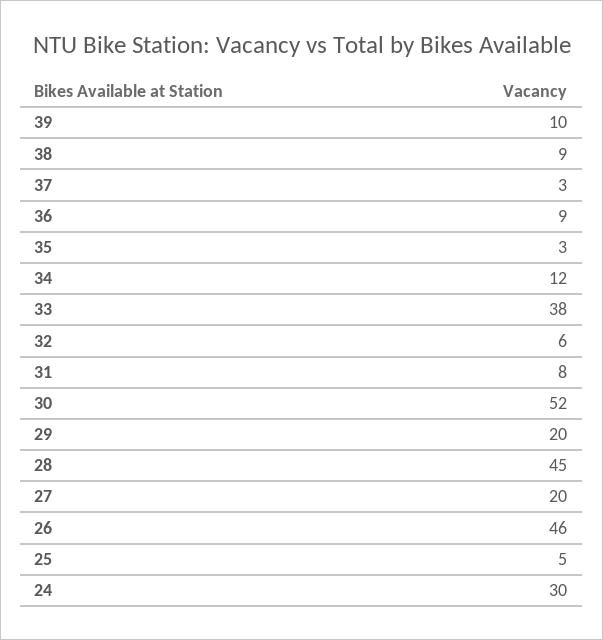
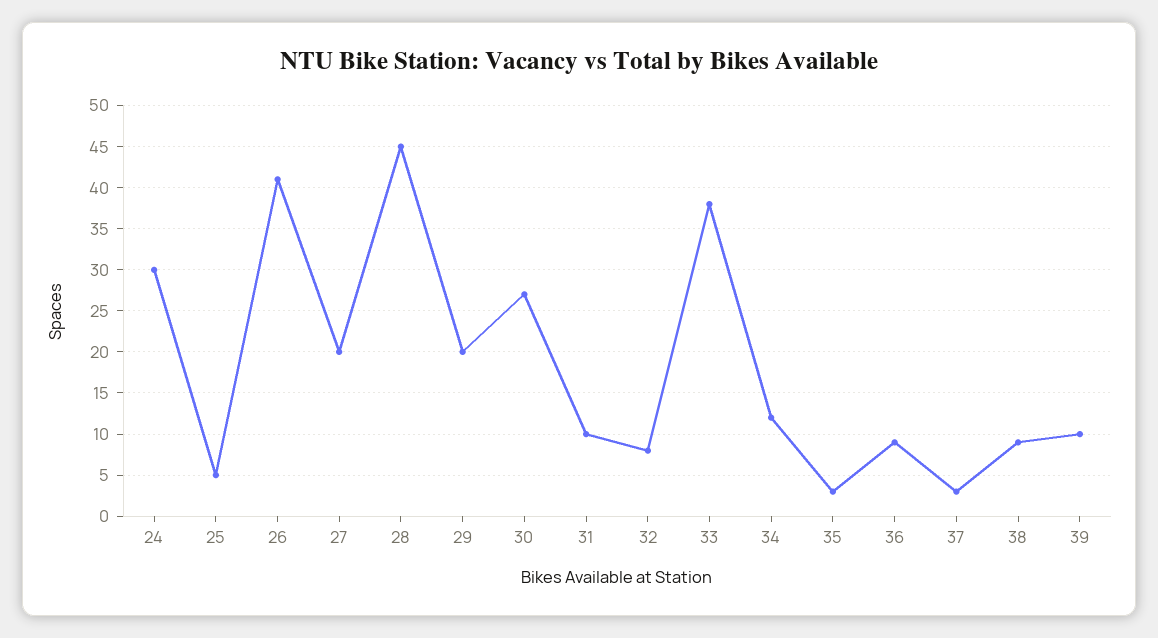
32: 6 -> 8
31: 8 -> 10
30: 52 -> 27
26: 46 -> 41

